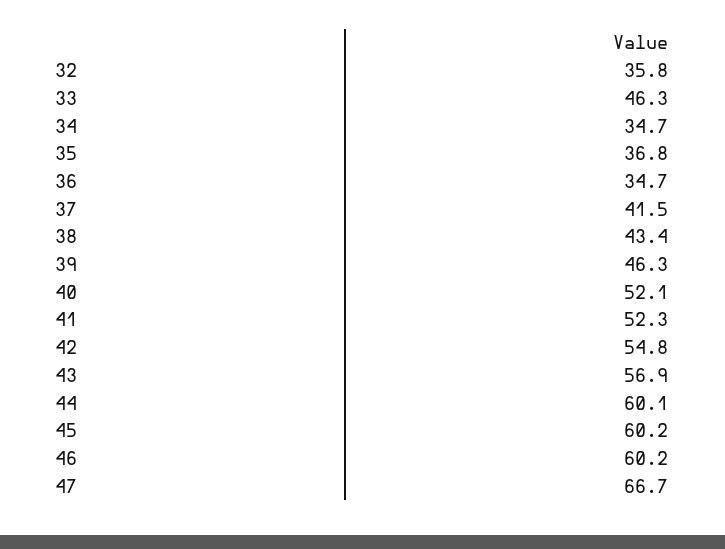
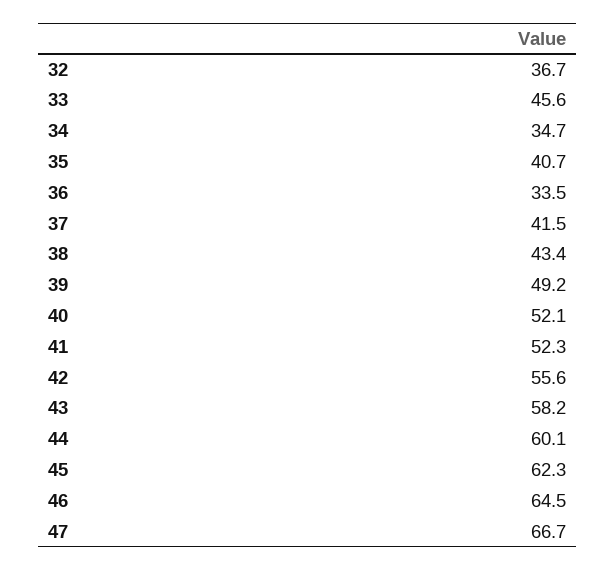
32: 35.8 -> 36.7
33: 46.3 -> 45.6
35: 36.8 -> 40.7
36: 34.7 -> 33.5
39: 46.3 -> 49.2
42: 54.8 -> 55.6
43: 56.9 -> 58.2
45: 60.2 -> 62.3
46: 60.2 -> 64.5

